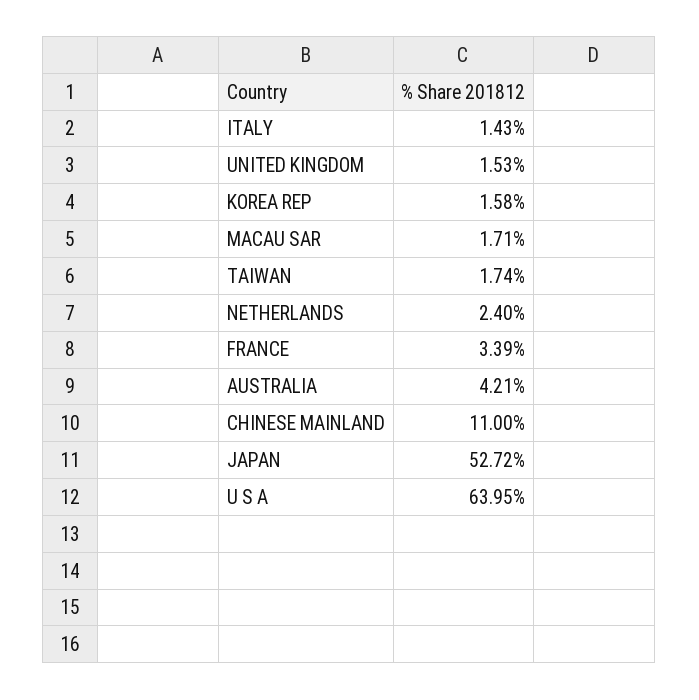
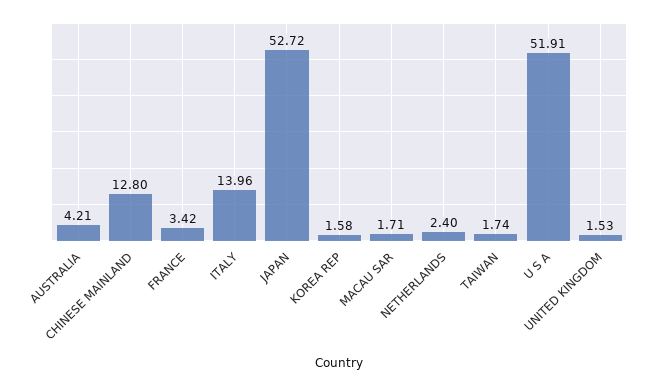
ITALY: 1.43 -> 13.96
FRANCE: 3.39 -> 3.42
CHINESE MAINLAND: 11 -> 12.8
U S A: 63.95 -> 51.91

